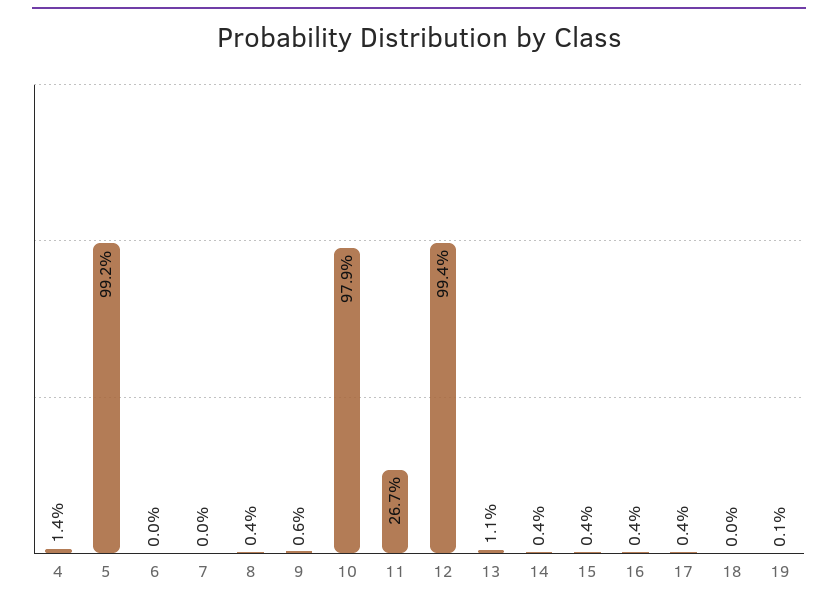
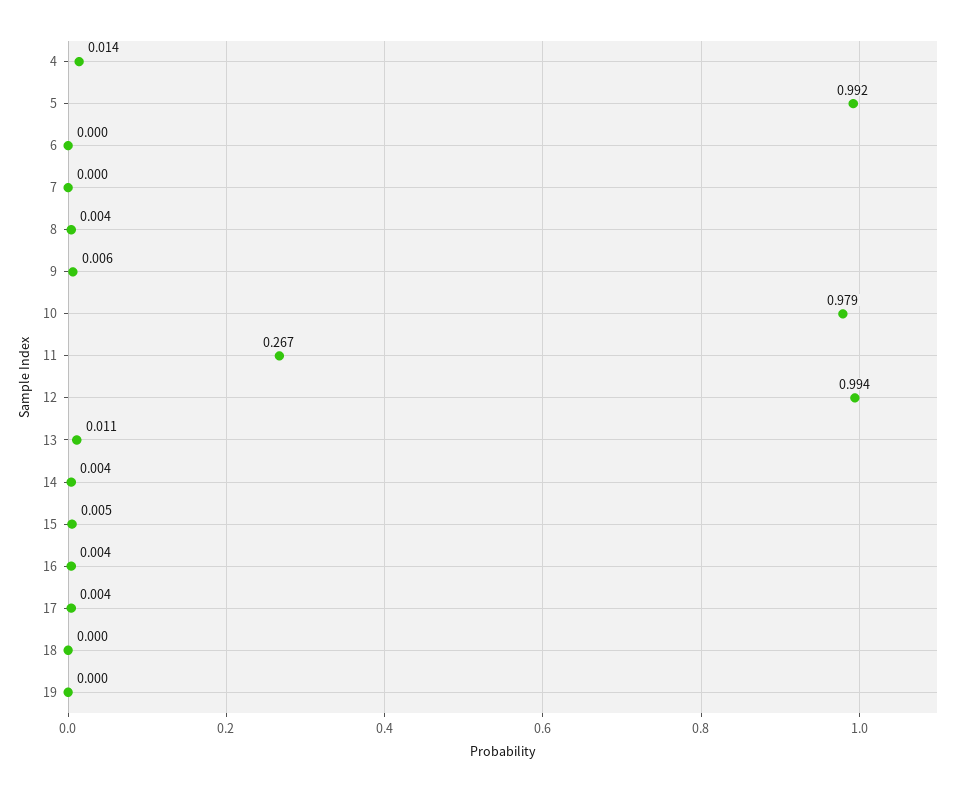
15: 0.004 -> 0.005
19: 0.001 -> 0

